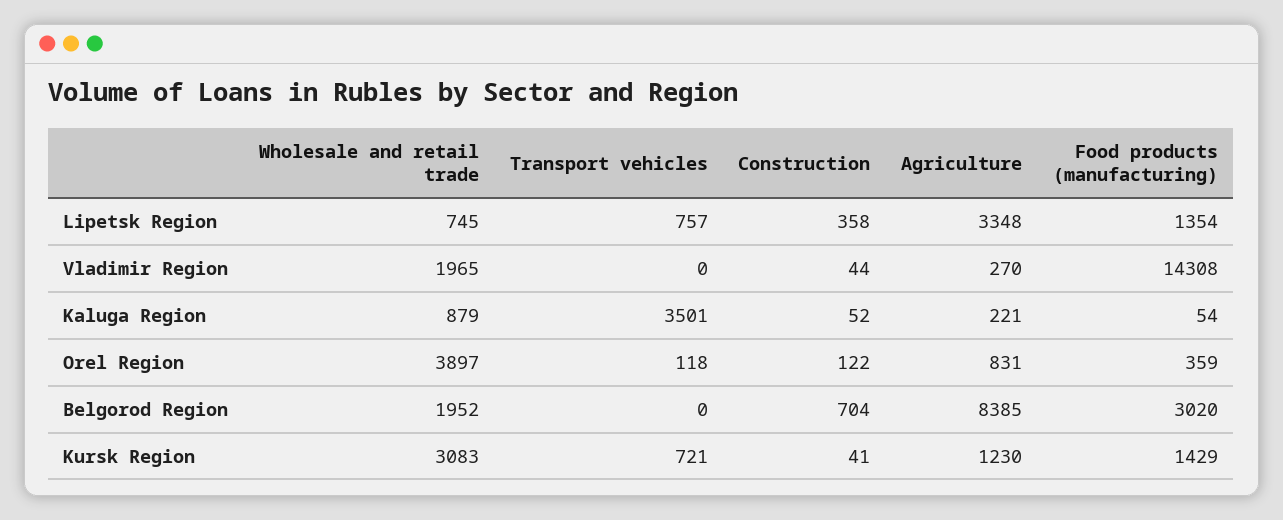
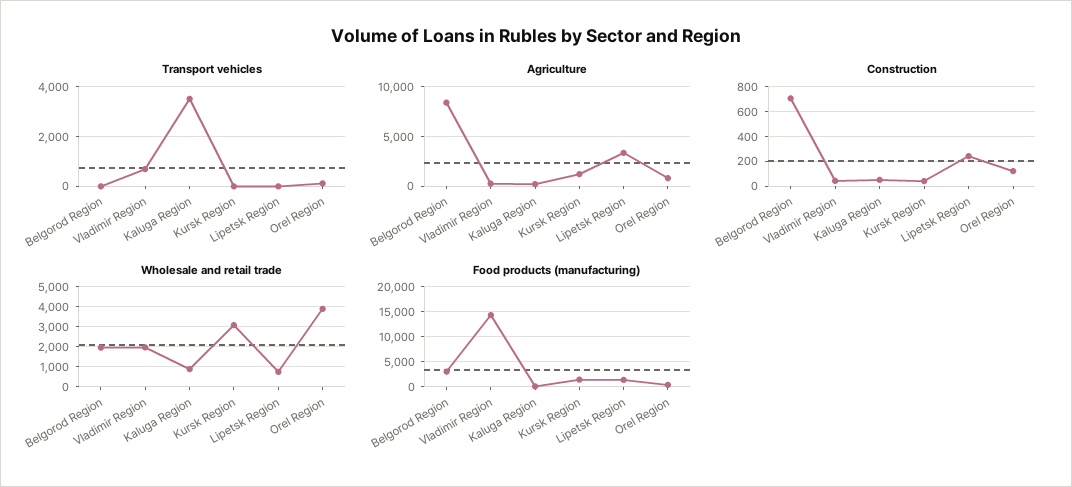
Transport vehicles, Lipetsk Region: 757 -> 0
Construction, Lipetsk Region: 358 -> 250
Transport vehicles, Vladimir Region: 0 -> 750
Transport vehicles, Kursk Region: 721 -> 0

